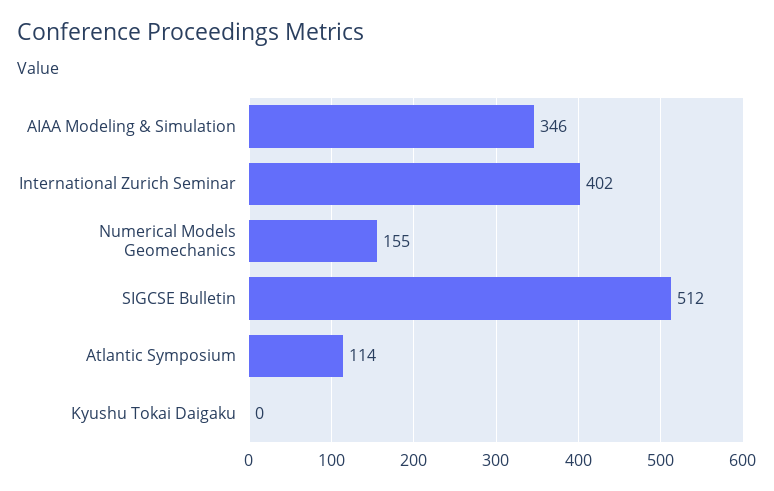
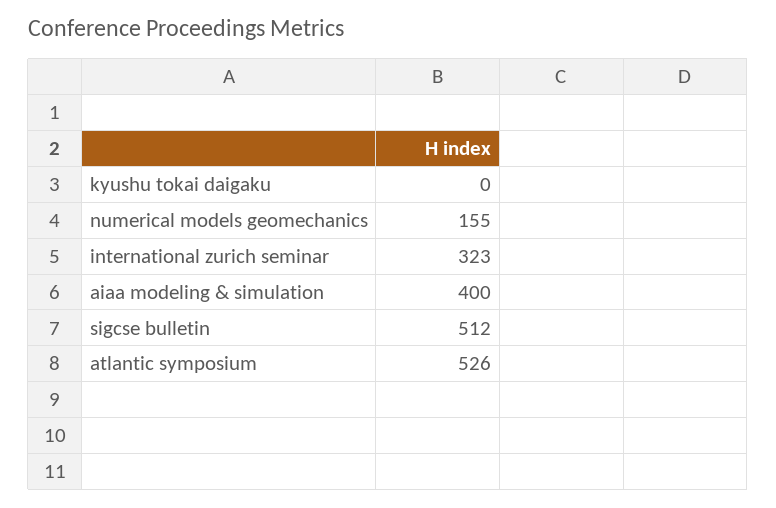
AIAA Modeling & Simulation: 346 -> 400
International Zurich Seminar: 402 -> 323
Atlantic Symposium: 114 -> 526

